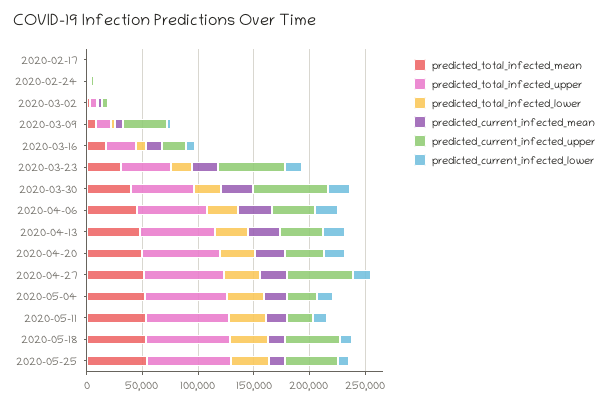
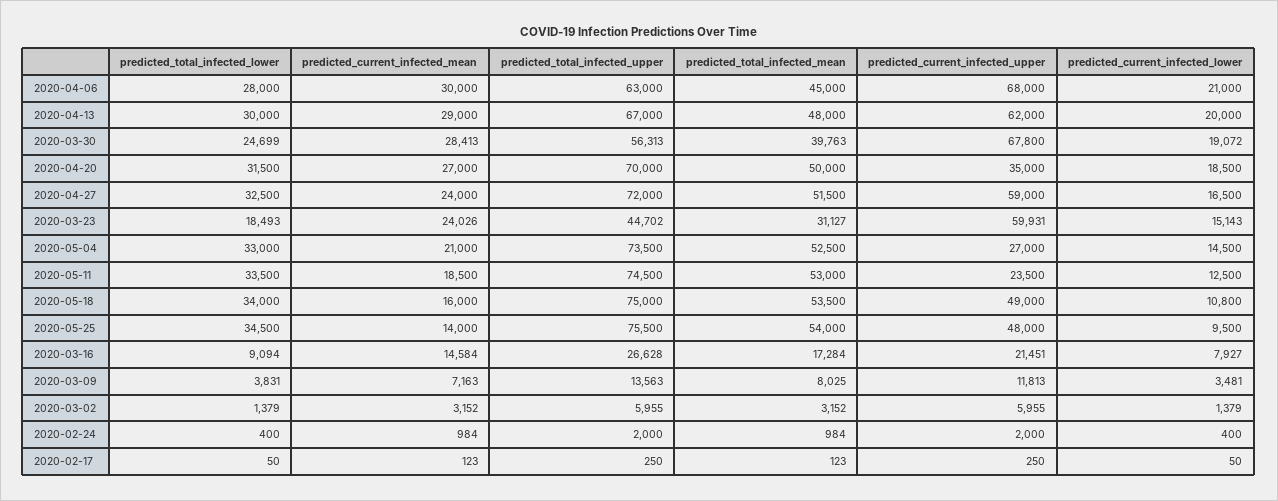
predicted_current_infected_upper, 2020-03-09: 40000 -> 11813
predicted_current_infected_upper, 2020-04-06: 40000 -> 68000
predicted_current_infected_upper, 2020-04-13: 40000 -> 62000

